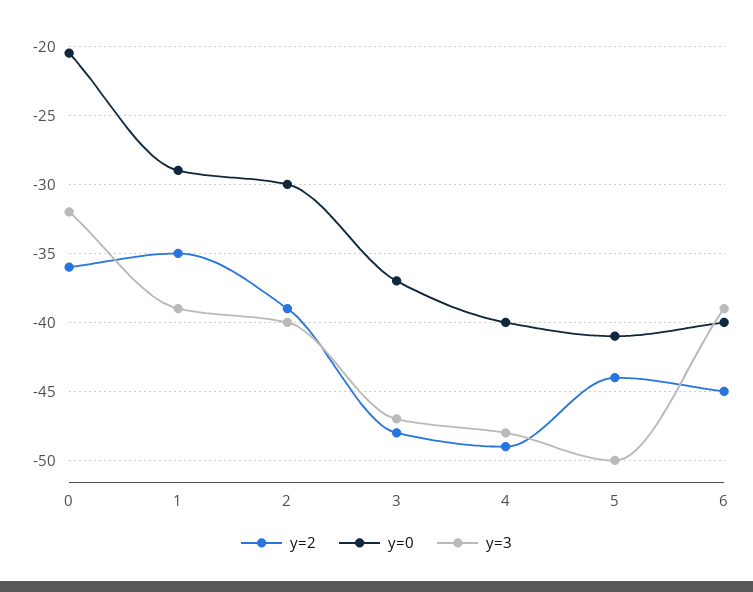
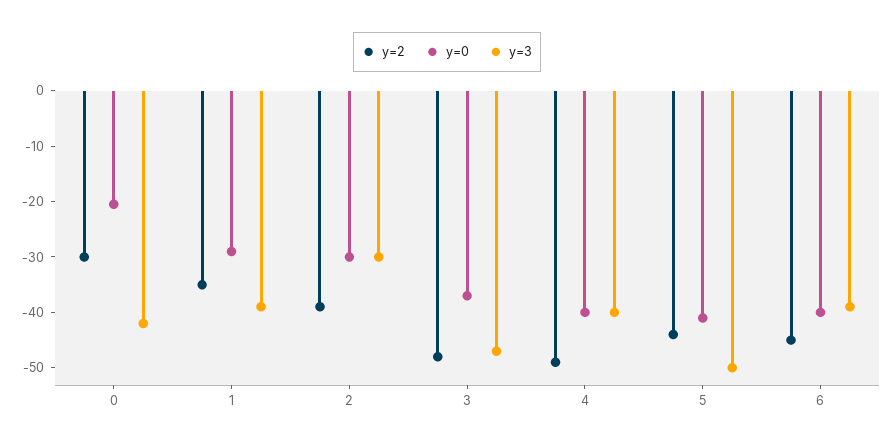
y=2, 0: -36 -> -30
y=3, 0: -32 -> -42
y=3, 2: -40 -> -30
y=3, 4: -48 -> -40

